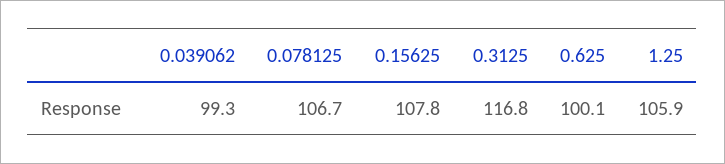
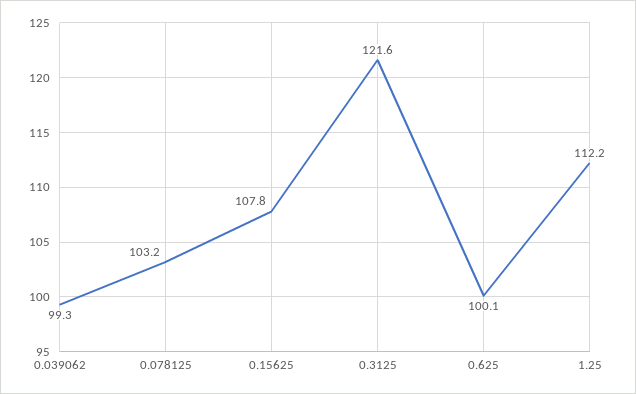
0.078125: 106.7 -> 103.2
0.3125: 116.8 -> 121.6
1.25: 105.9 -> 112.2

